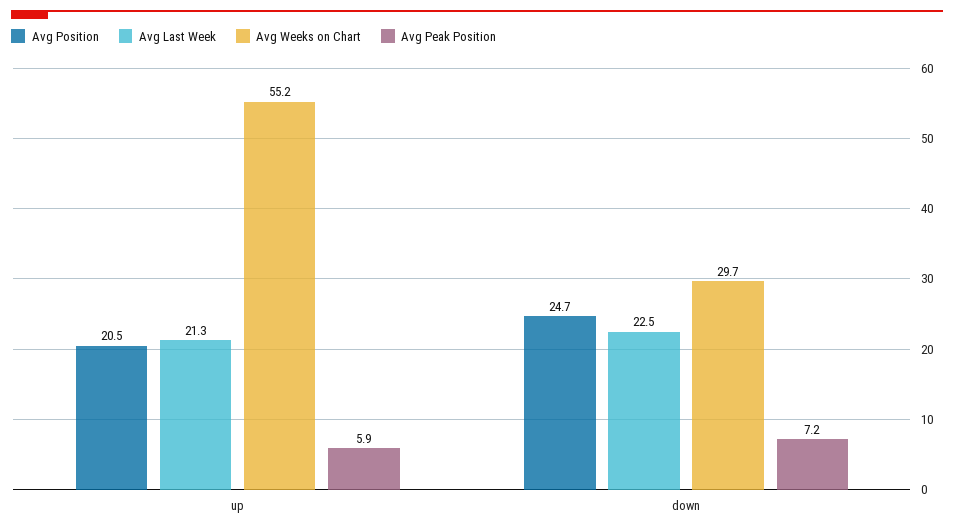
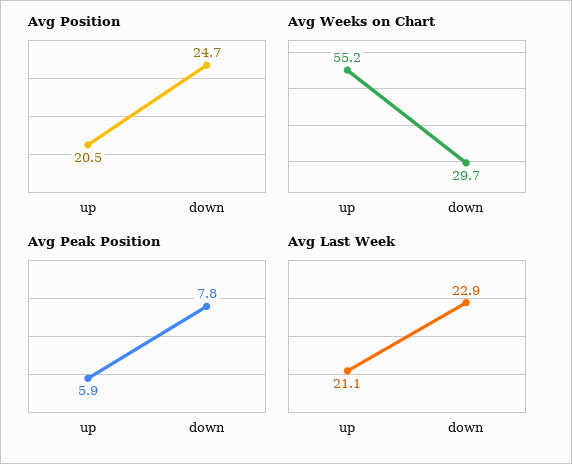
Avg Last Week, up: 21.3 -> 21.1
Avg Last Week, down: 22.5 -> 22.9
Avg Peak Position, down: 7.2 -> 7.8

